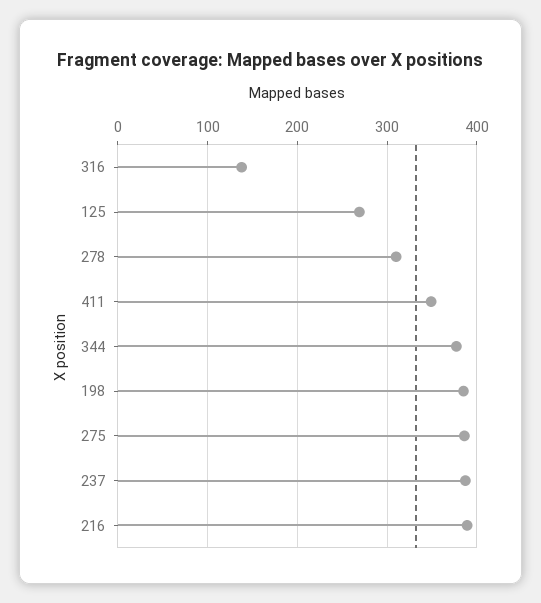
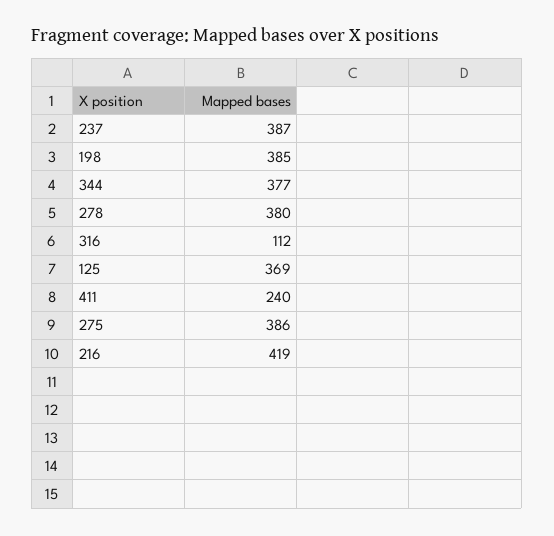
316: 140 -> 112
125: 270 -> 369
278: 310 -> 380
411: 350 -> 240
216: 390 -> 419

